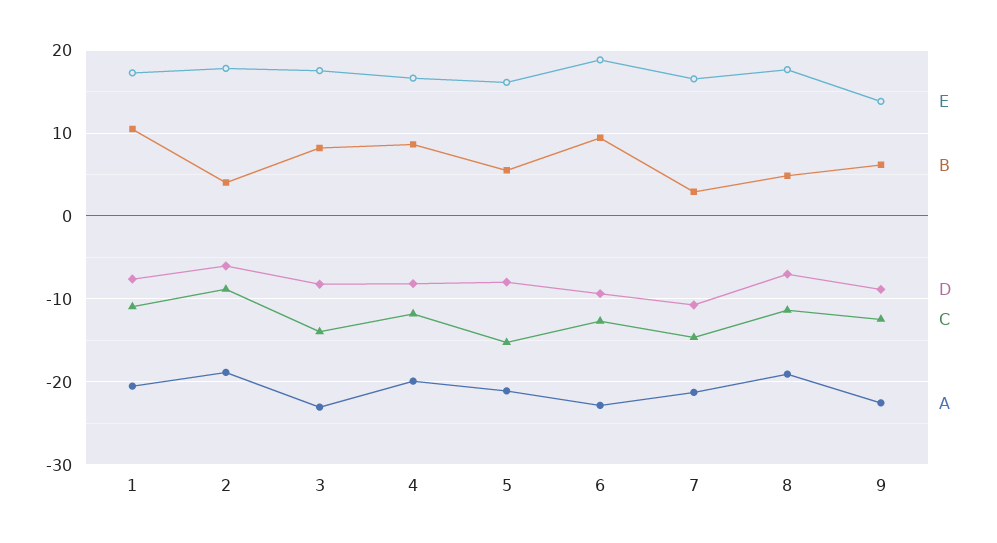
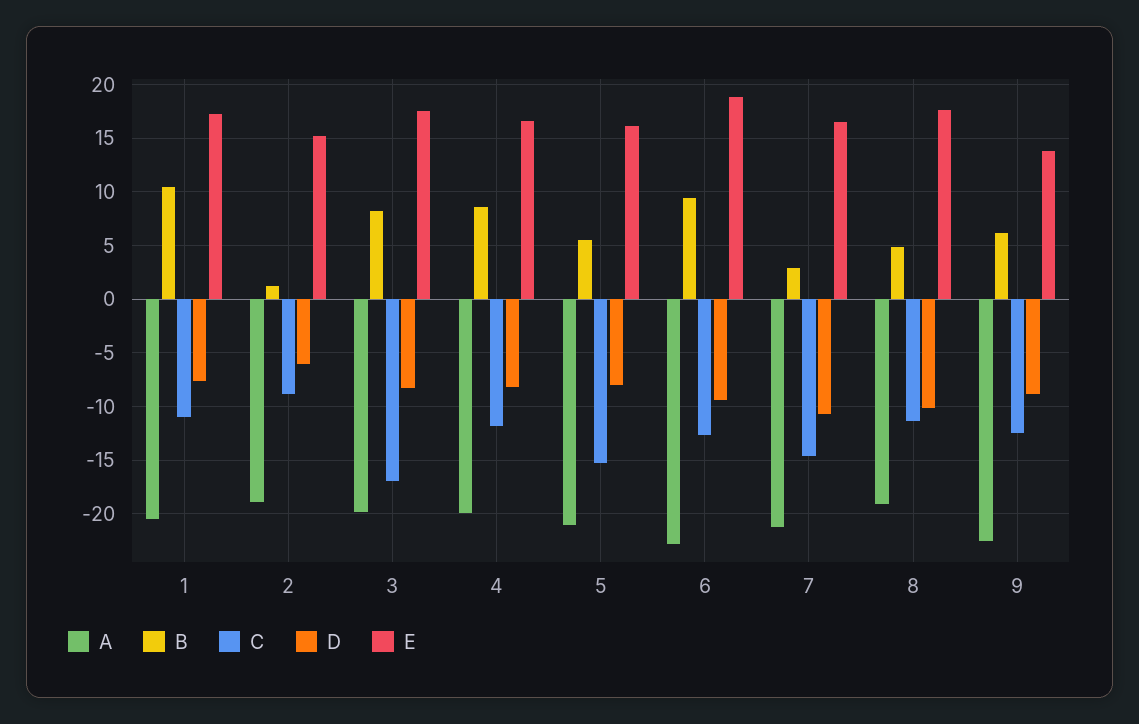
E, 2: 18 -> 15
B, 2: 4 -> 1
C, 3: -14 -> -17
A, 3: -23 -> -20
D, 8: -7 -> -10

